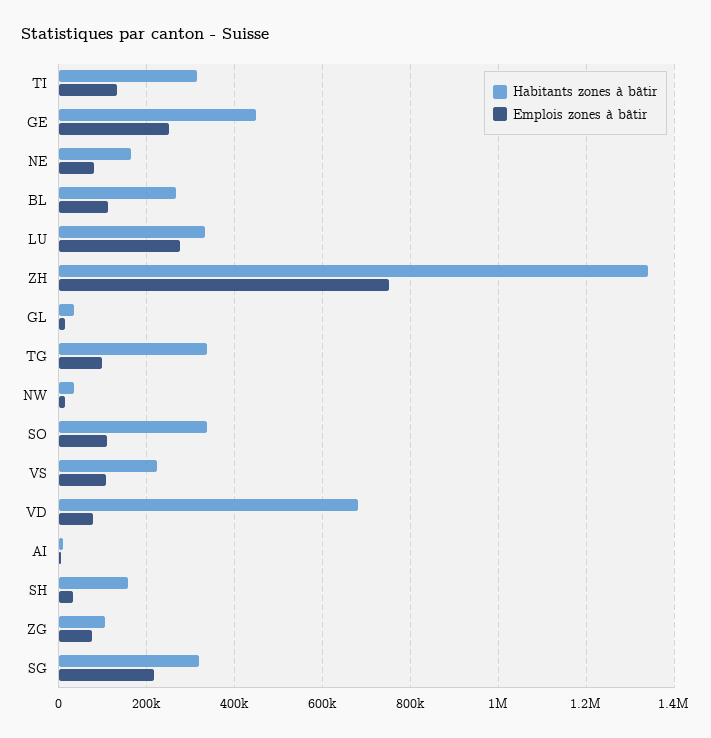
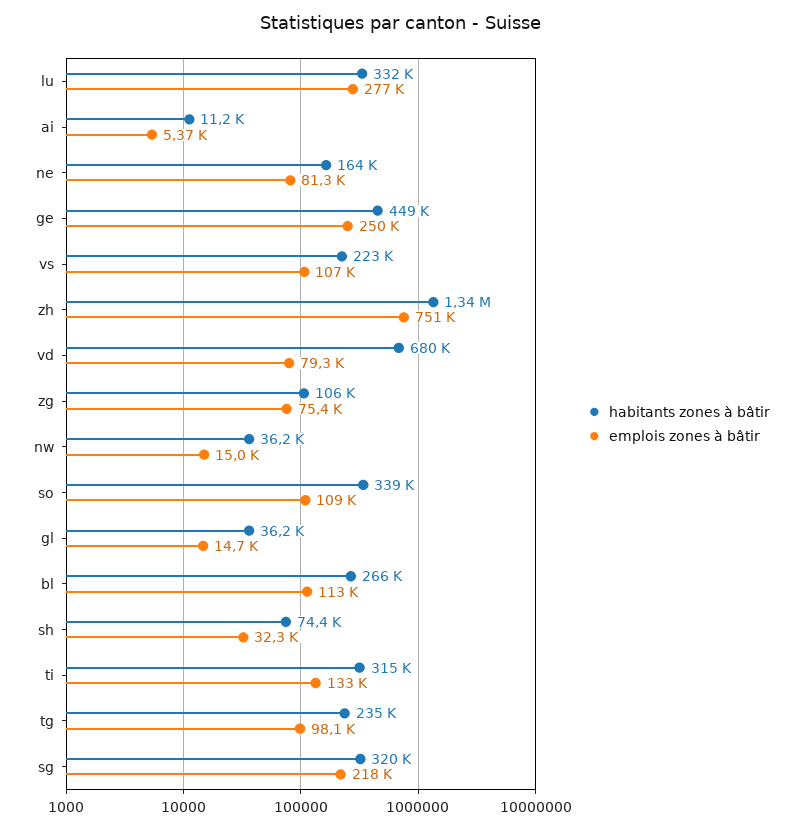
Habitants zones à bâtir, TG: 340000 -> 235000
Habitants zones à bâtir, SH: 160000 -> 74400

